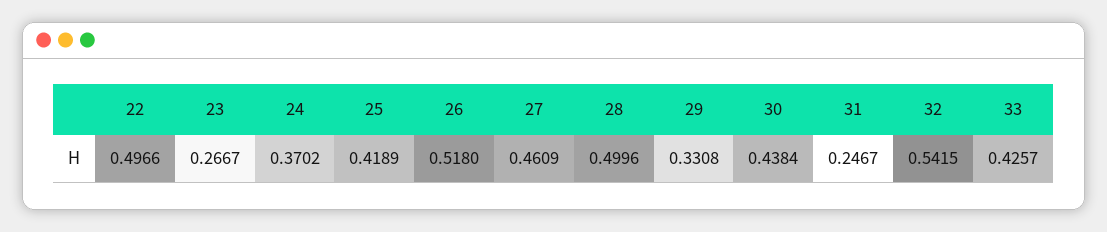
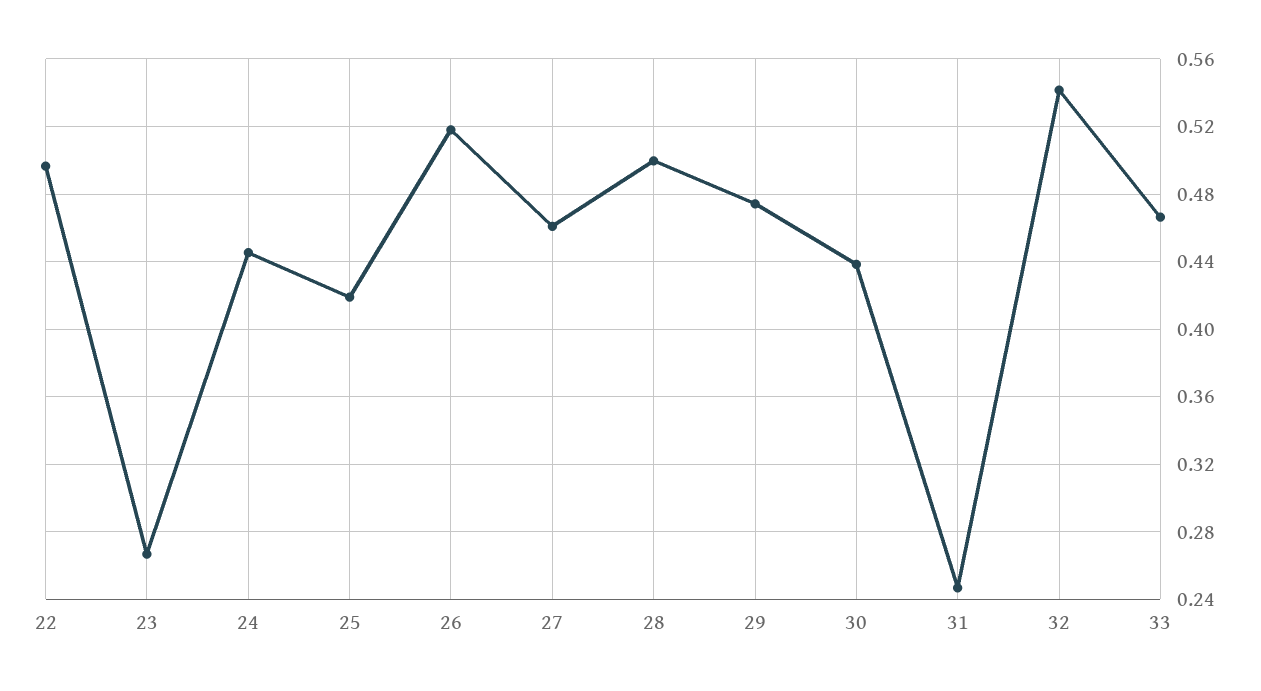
24: 0.3702 -> 0.445
29: 0.3308 -> 0.475
33: 0.4257 -> 0.465

